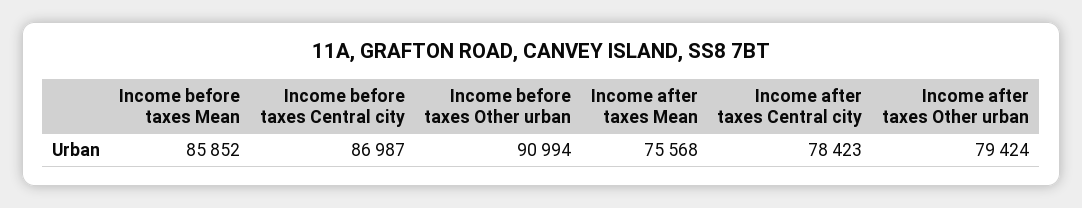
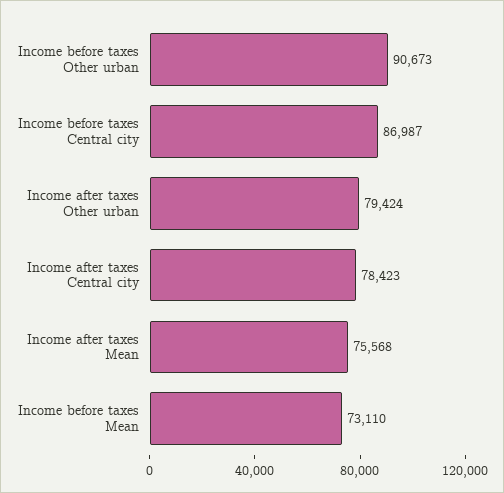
Income before taxes Mean: 85852 -> 73110
Income before taxes Other urban: 90994 -> 90673

